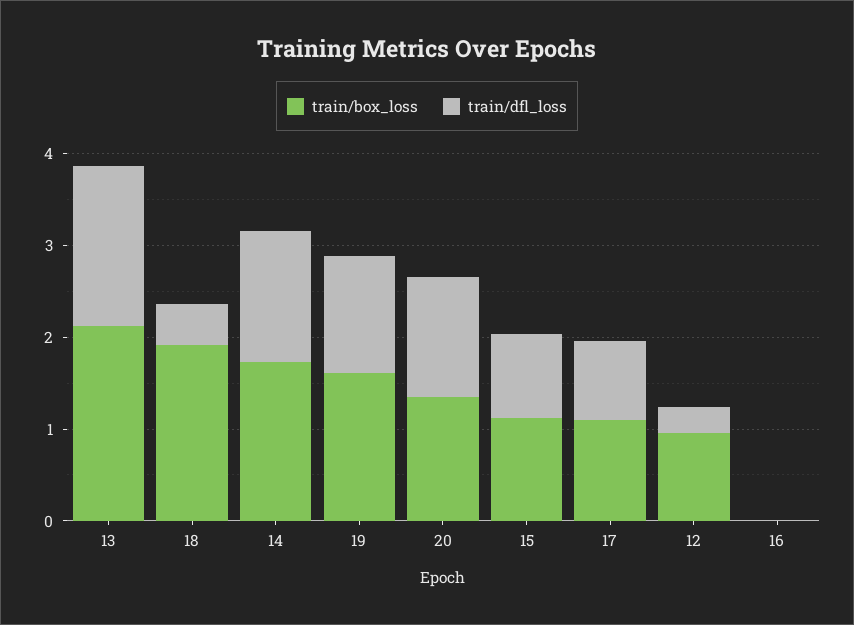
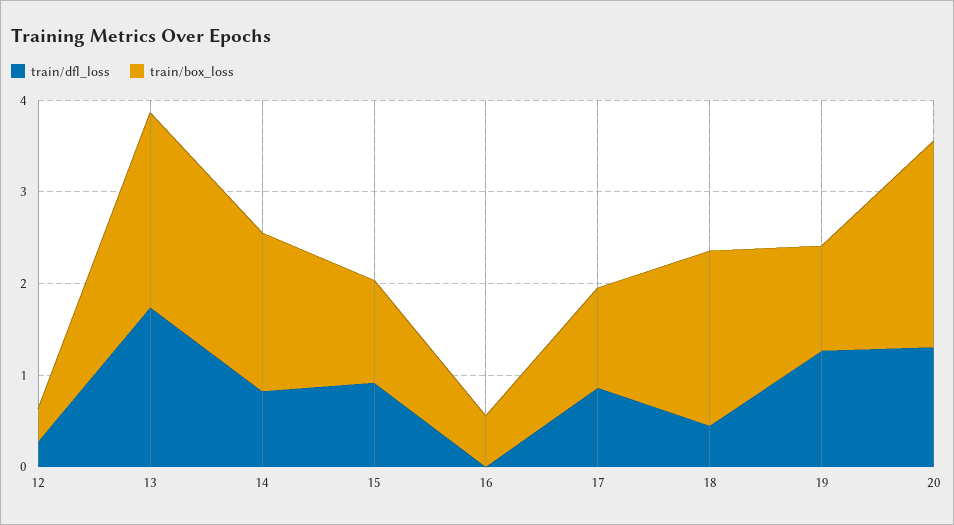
train/dfl_loss, 14: 1.4 -> 0.8
train/box_loss, 19: 1.6 -> 1.2
train/box_loss, 20: 1.4 -> 2.2
train/box_loss, 12: 1 -> 0.4
train/box_loss, 16: 0 -> 0.6

